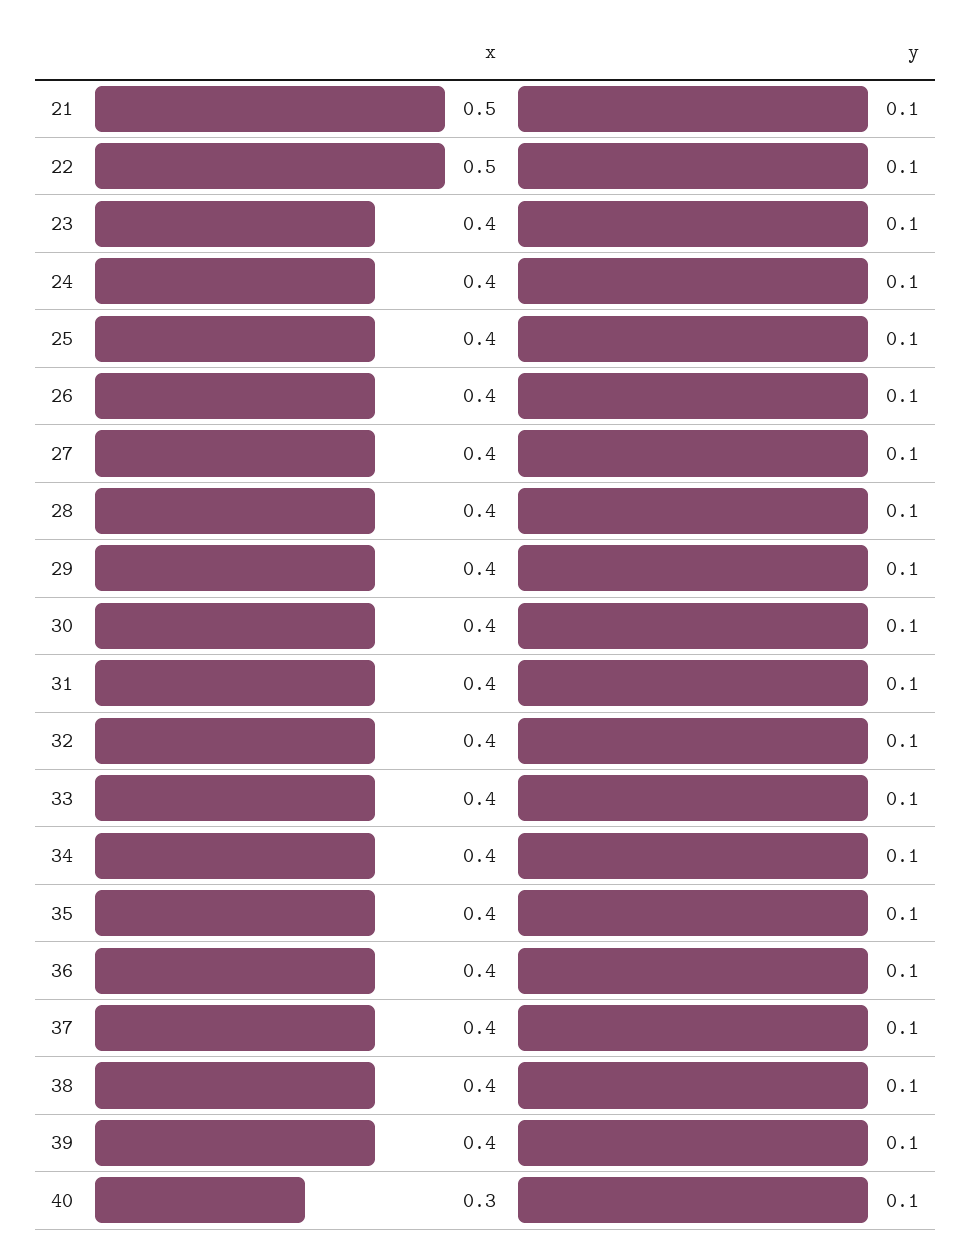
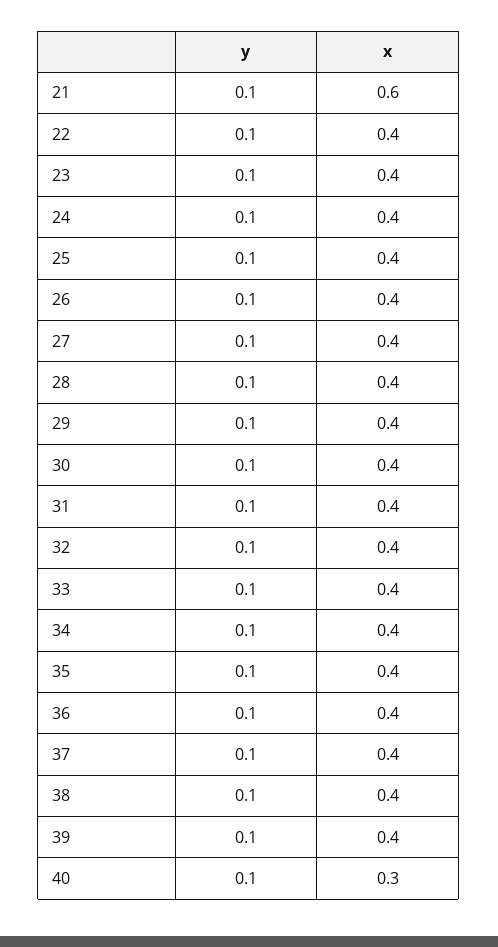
x, 21: 0.5 -> 0.6
x, 22: 0.5 -> 0.4

